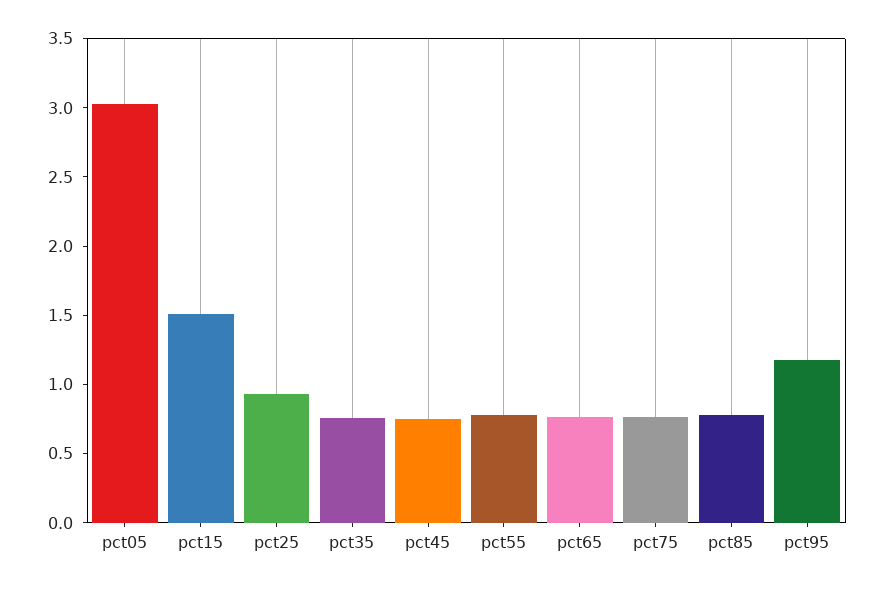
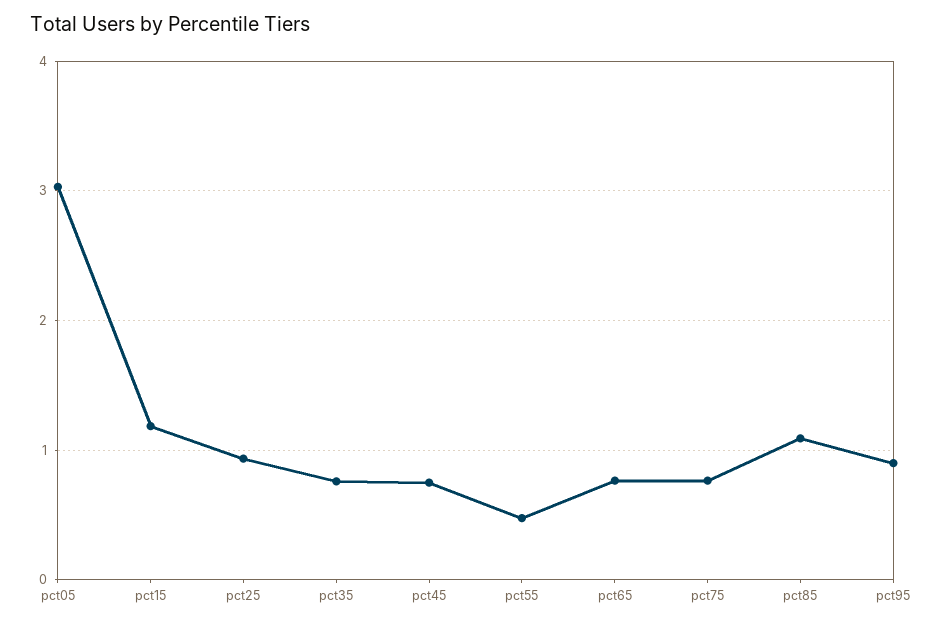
pct15: 1.5 -> 1.2
pct55: 0.8 -> 0.5
pct85: 0.8 -> 1.1
pct95: 1.2 -> 0.9

